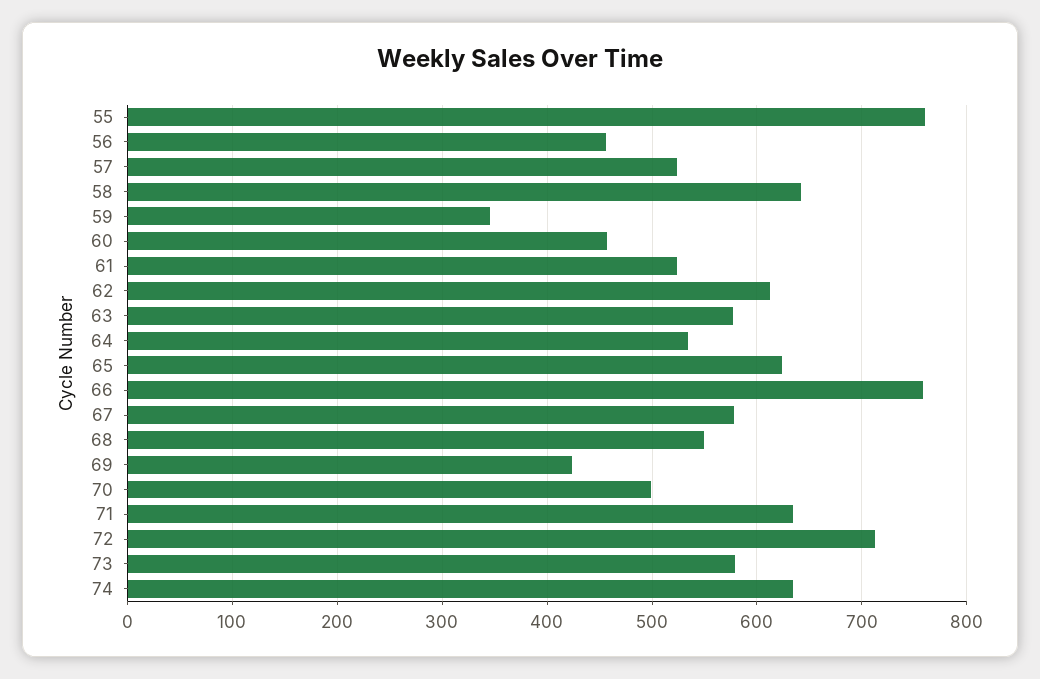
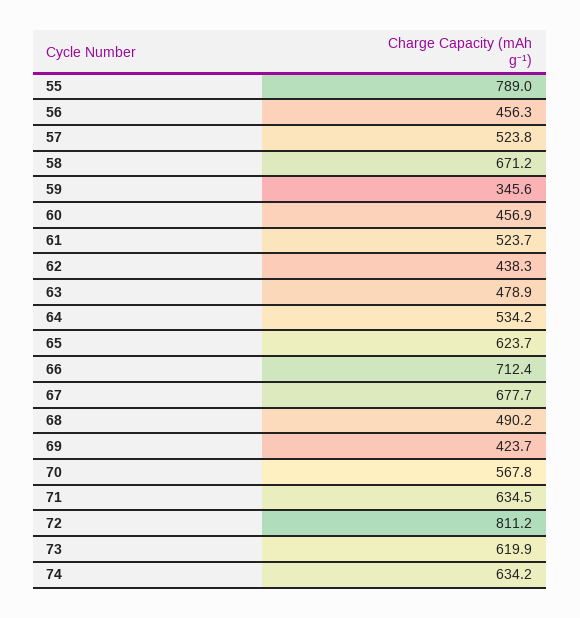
55: 760 -> 789
58: 640 -> 671.2
62: 610 -> 438.3
63: 580 -> 478.9
66: 760 -> 712.4
67: 580 -> 677.7
68: 550 -> 490.2
70: 500 -> 567.8
72: 710 -> 811.2
73: 580 -> 619.9

